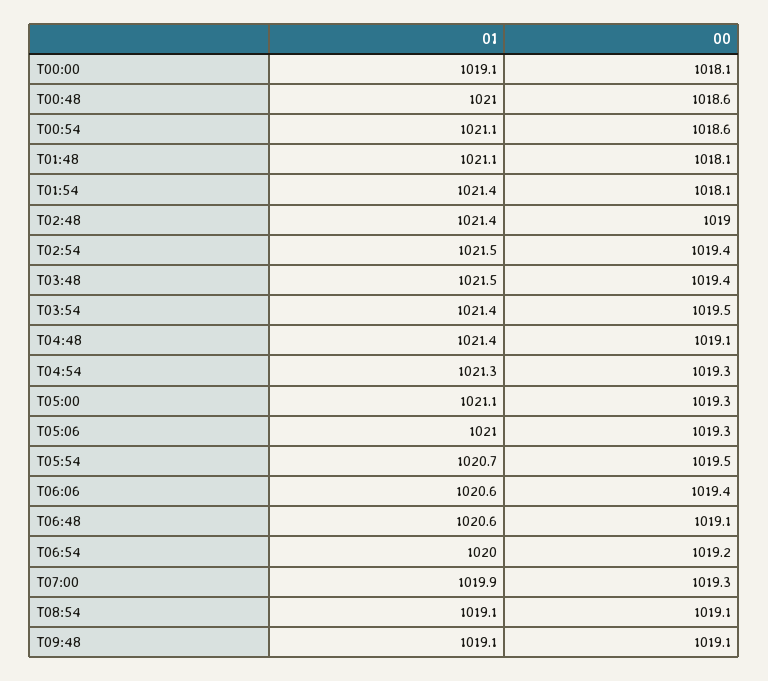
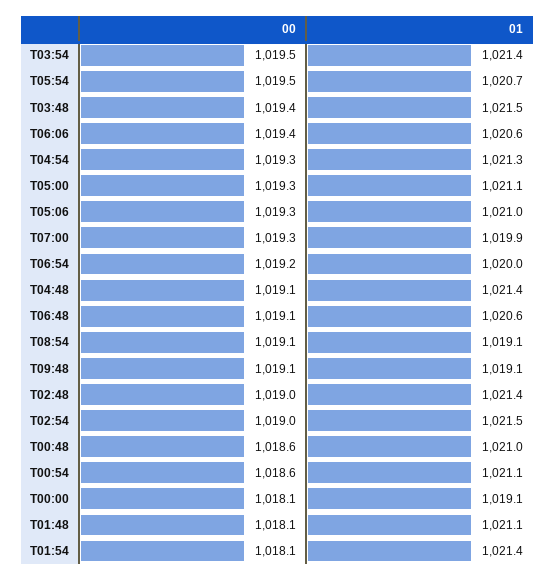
00, T02:54: 1019.4 -> 1019

